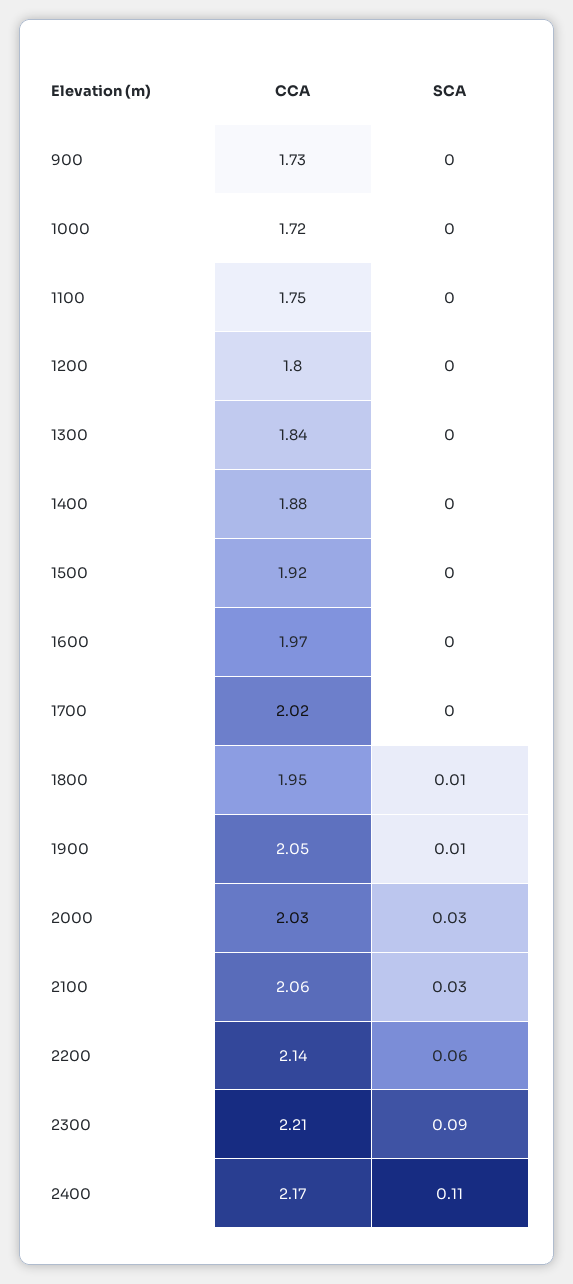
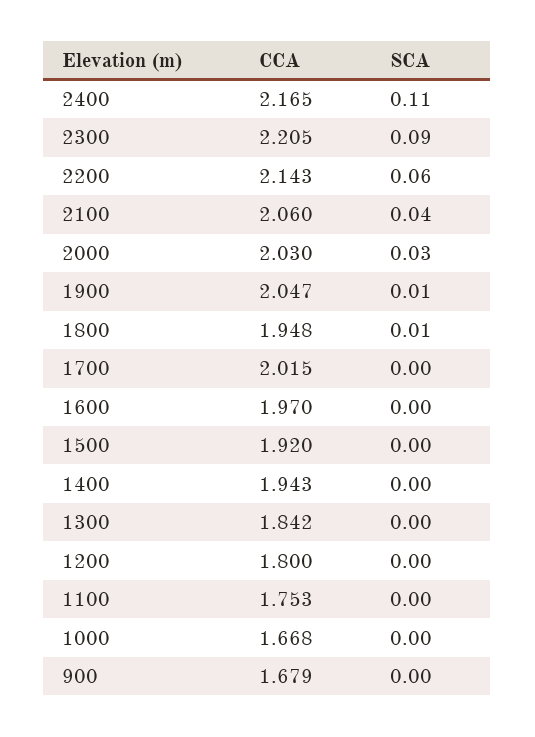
CCA, 900: 1.73 -> 1.679
CCA, 1000: 1.72 -> 1.668
CCA, 1400: 1.88 -> 1.943
SCA, 2100: 0.03 -> 0.04

